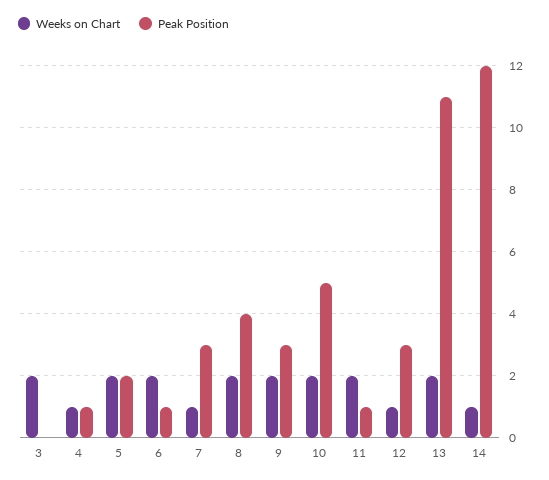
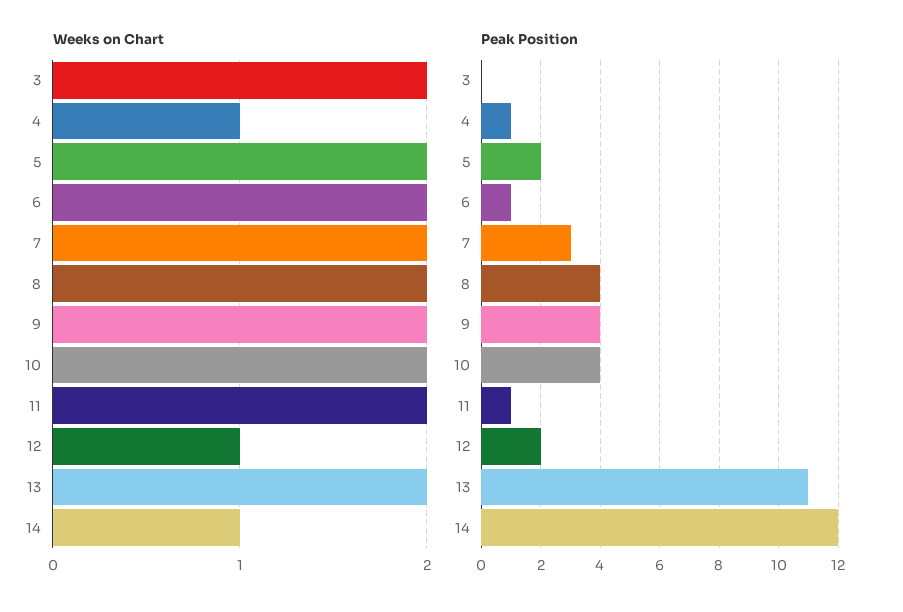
Weeks on Chart, 7: 1 -> 2
Peak Position, 9: 3 -> 4
Peak Position, 10: 5 -> 4
Peak Position, 12: 3 -> 2

